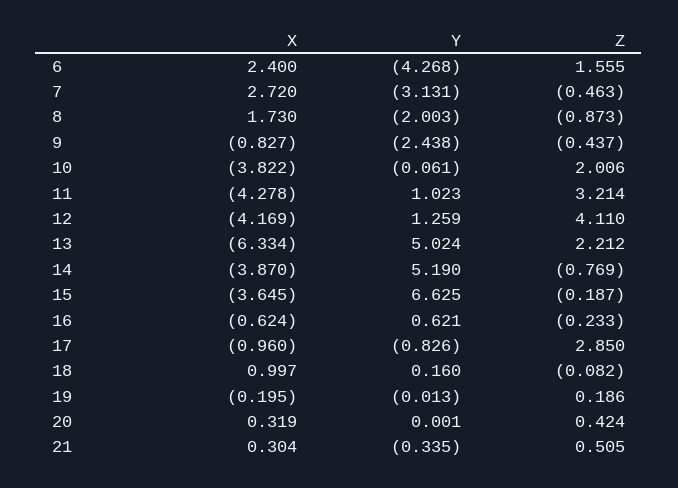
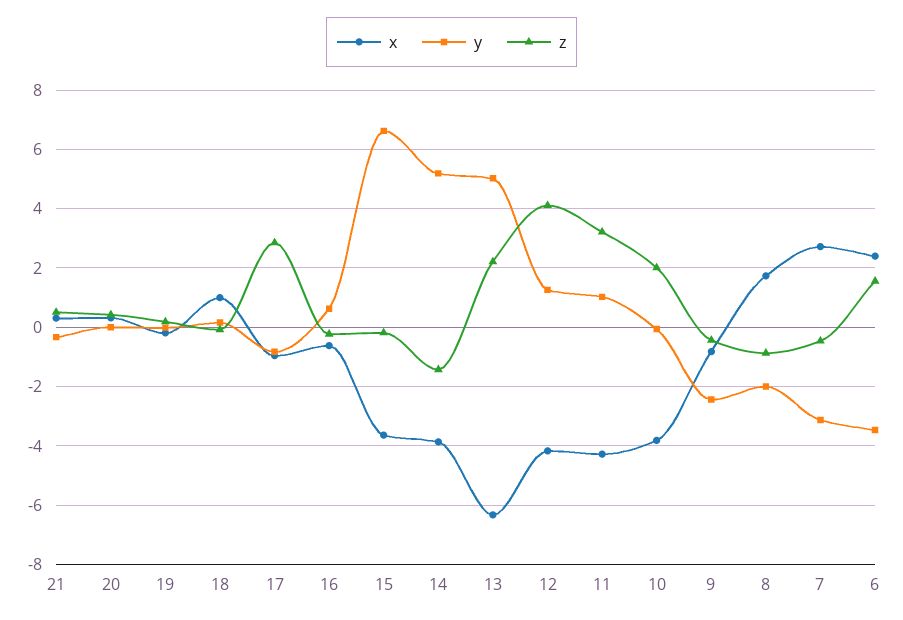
Y, 6: -4.268 -> -3.5
Z, 14: -0.769 -> -1.5

